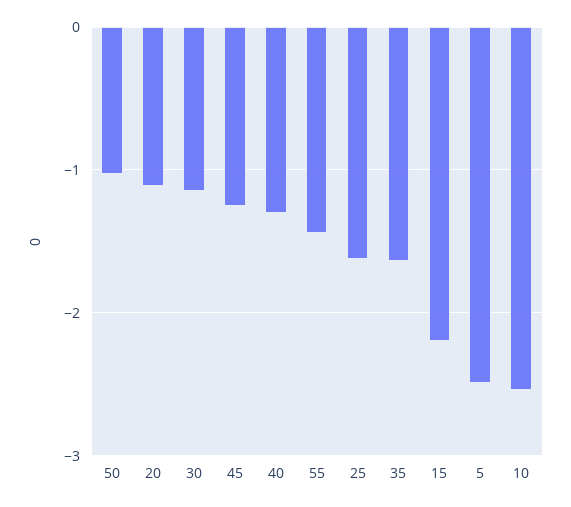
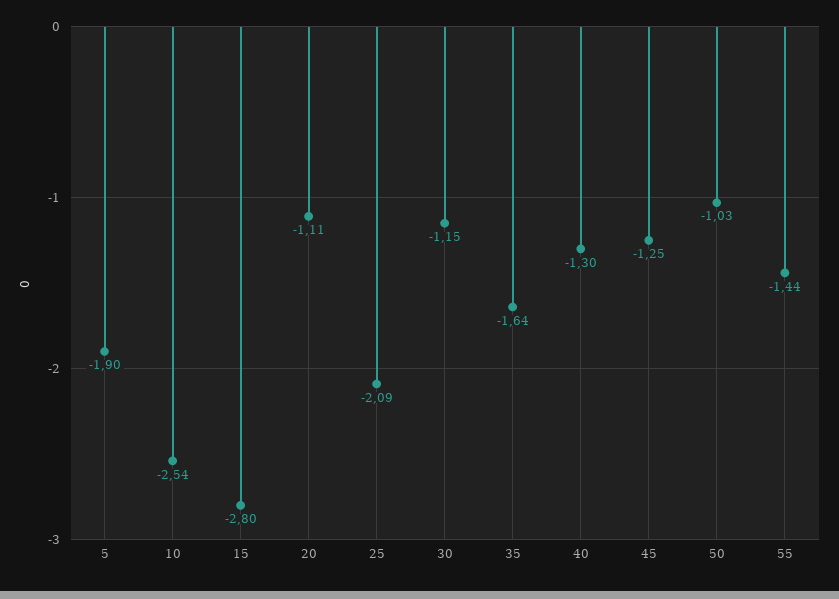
25: -1.6 -> -2.09
15: -2.2 -> -2.8
5: -2.5 -> -1.9

